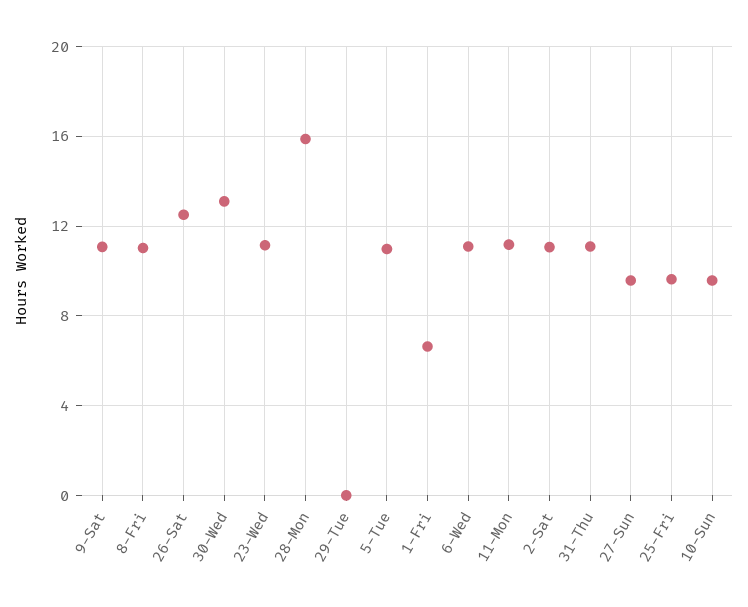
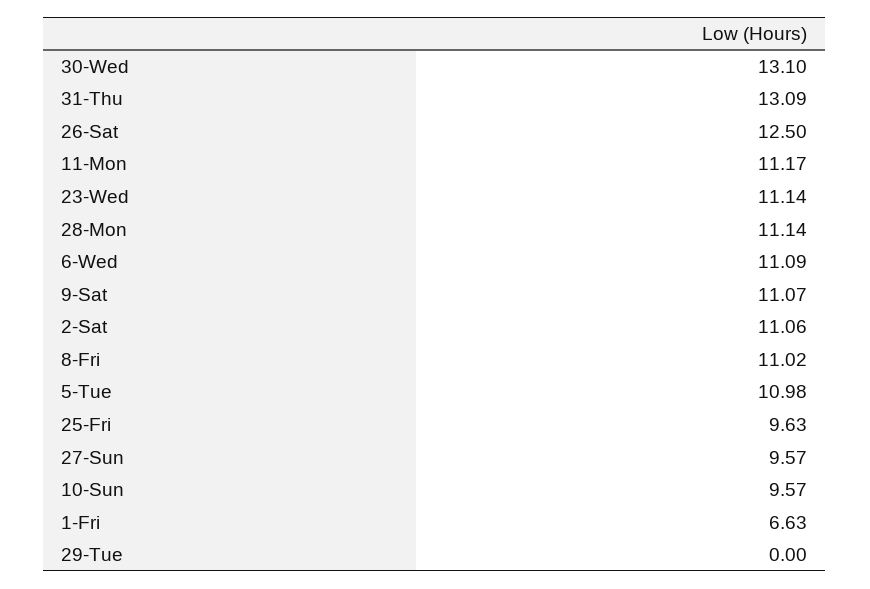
28-Mon: 16 -> 11.14
31-Thu: 11 -> 13.09

